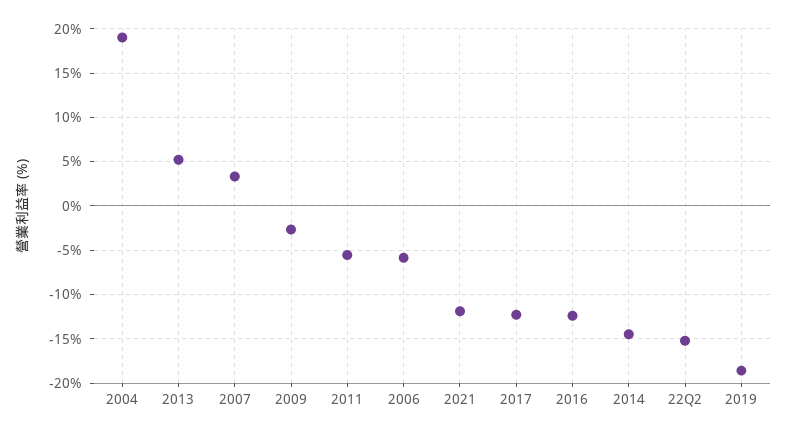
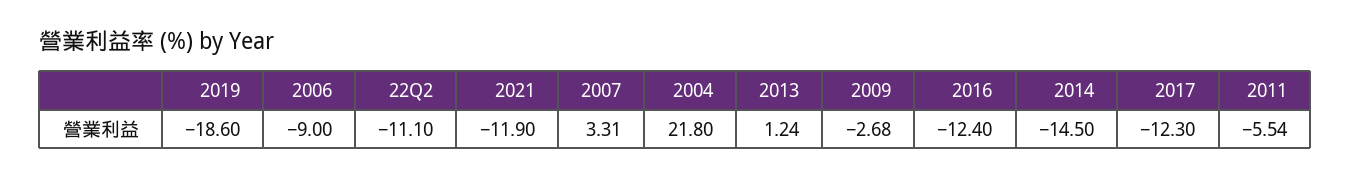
2004: 19 -> 21.8
2013: 5 -> 1.24
2006: -6 -> -9
22Q2: -15 -> -11.1

